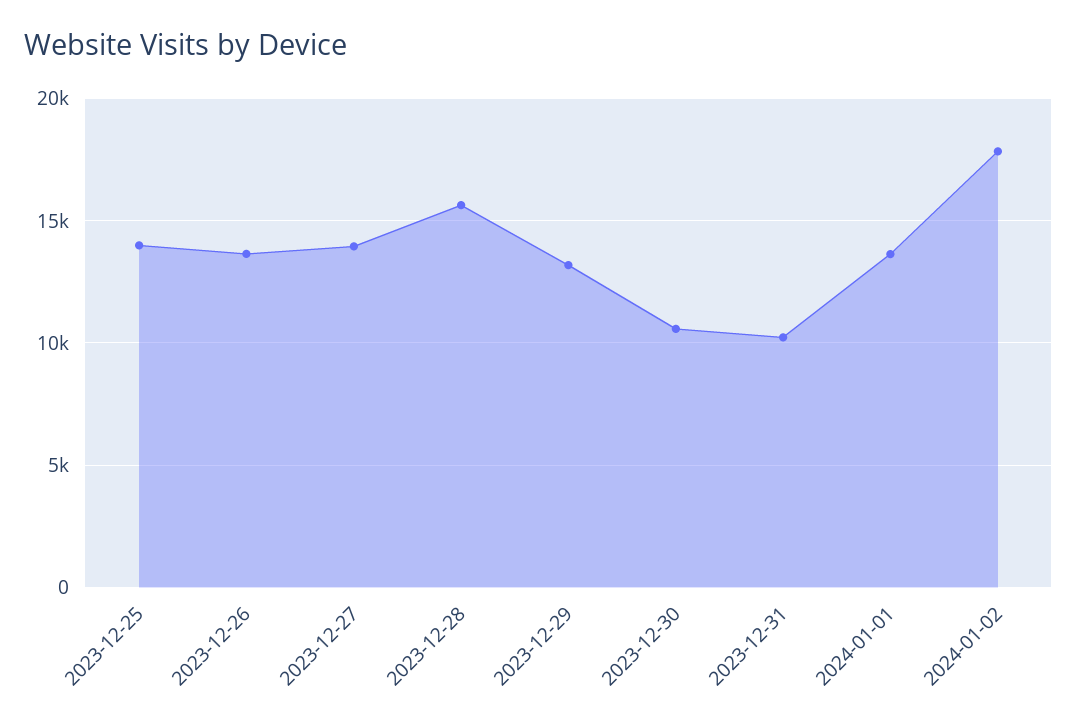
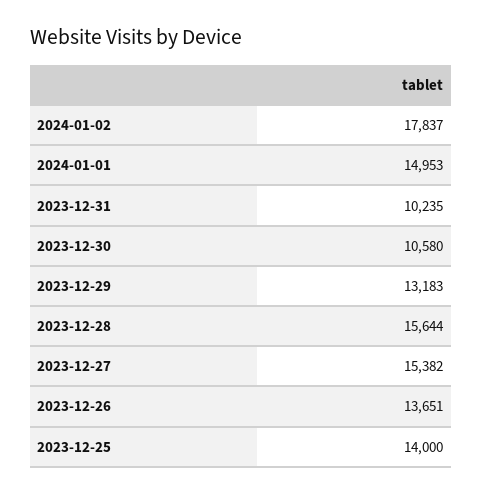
2023-12-27: 14000 -> 15382
2024-01-01: 13500 -> 14953

